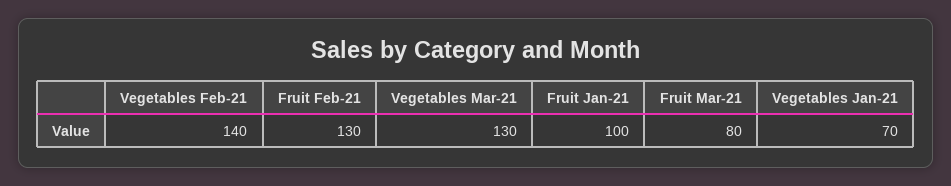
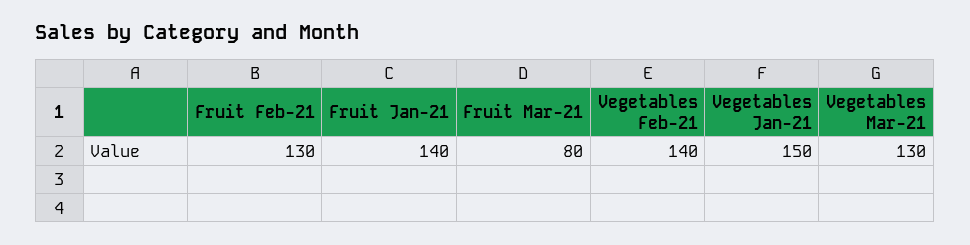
Fruit Jan-21: 100 -> 140
Vegetables Jan-21: 70 -> 150

